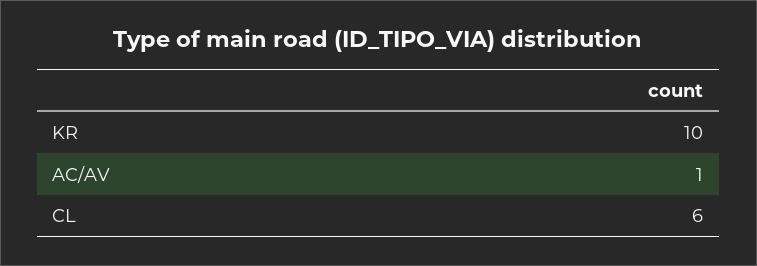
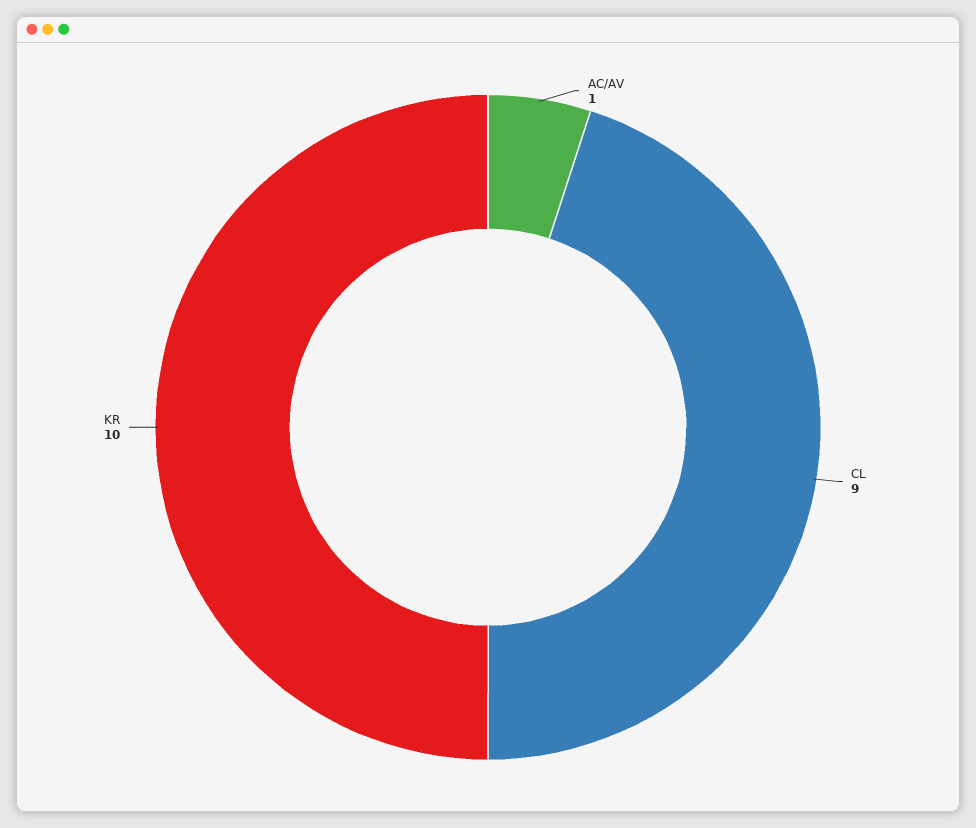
CL: 6 -> 9

